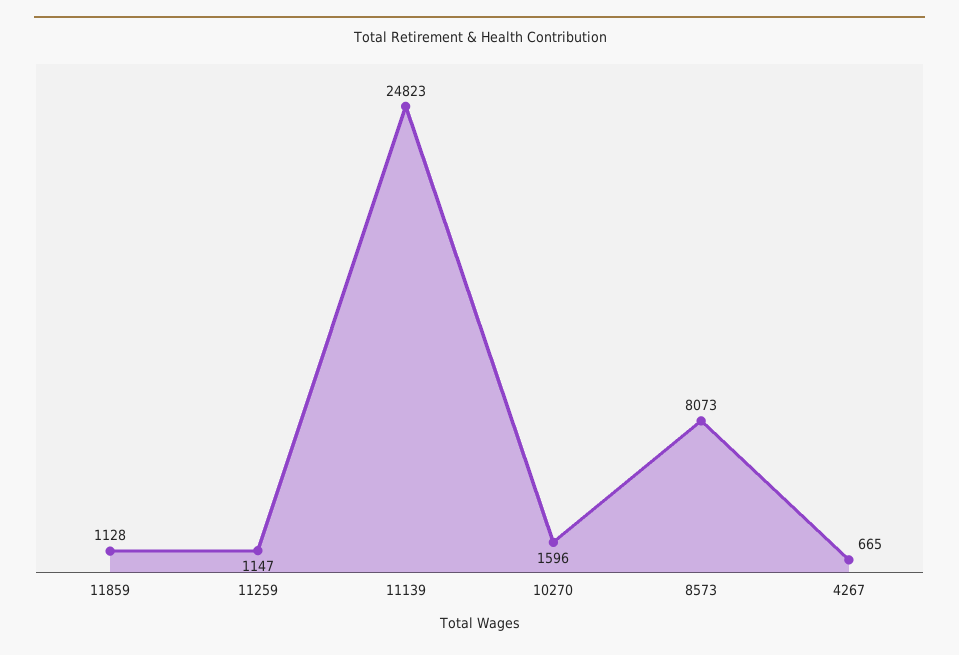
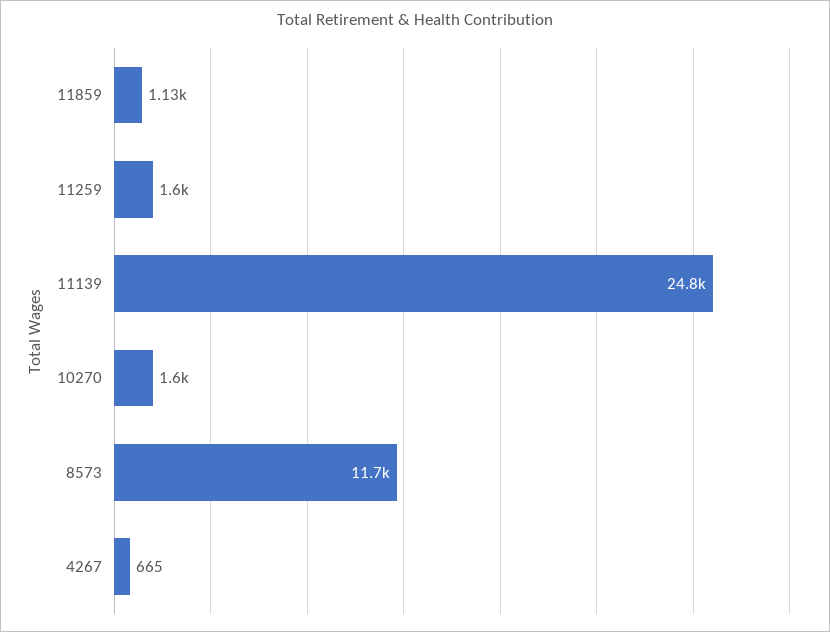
11259: 1147 -> 1600
8573: 8073 -> 11700

